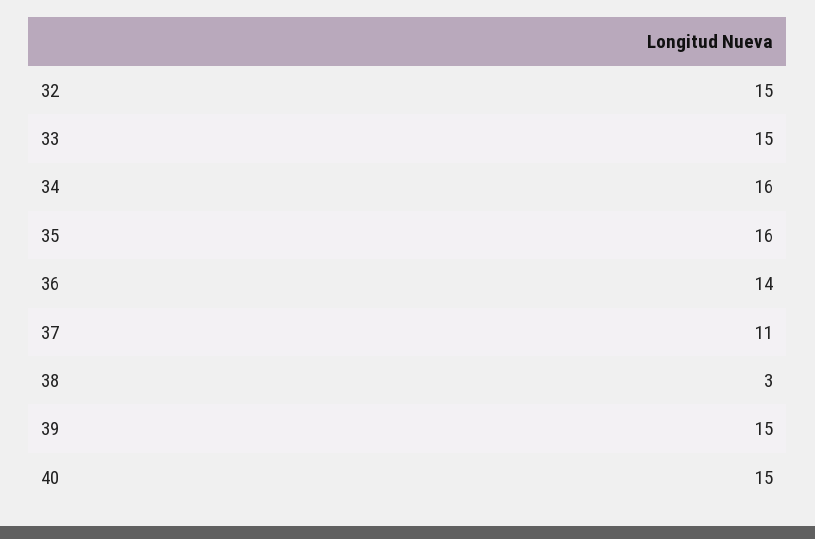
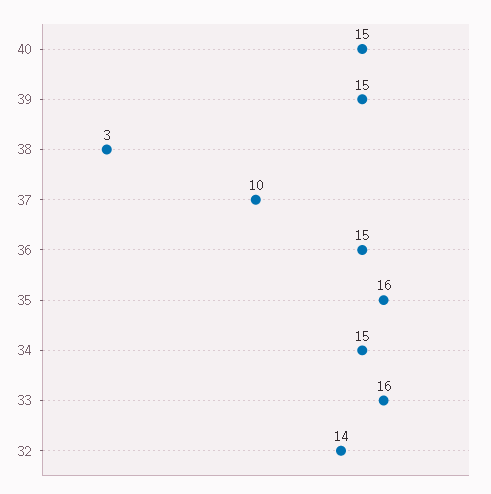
32: 15 -> 14
33: 15 -> 16
34: 16 -> 15
36: 14 -> 15
37: 11 -> 10

